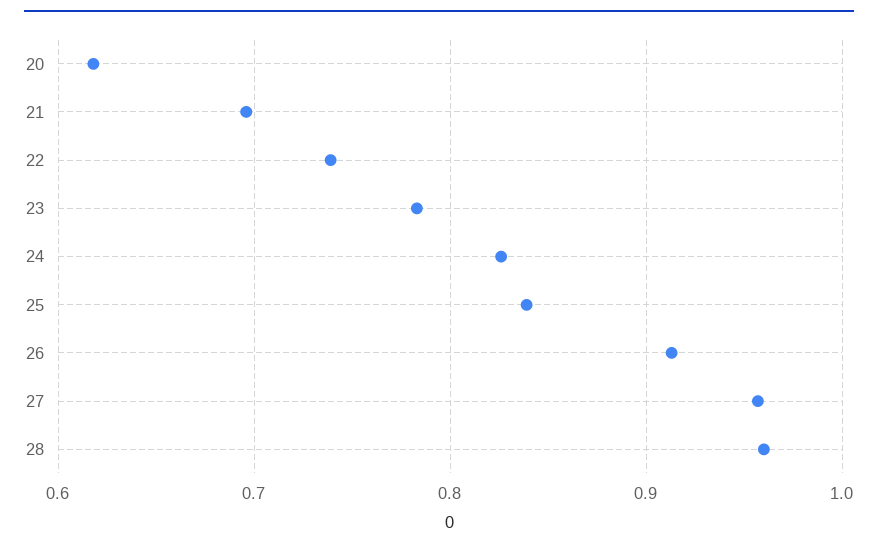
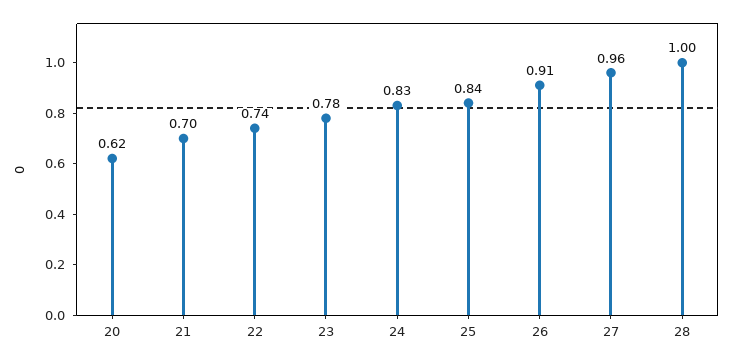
28: 0.96 -> 1

